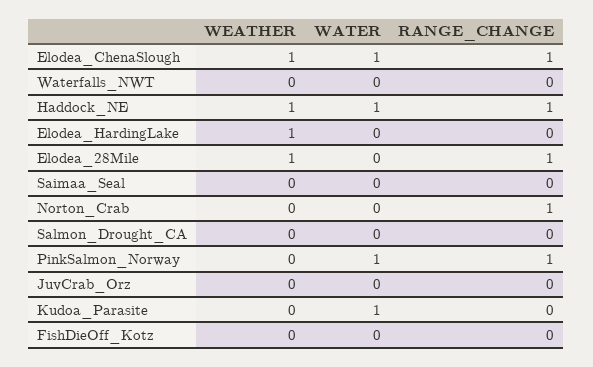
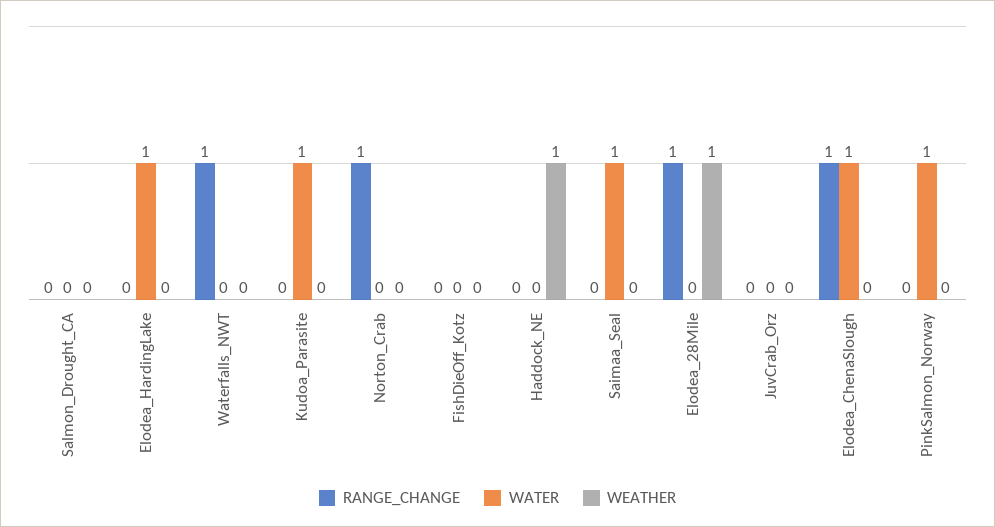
WEATHER, Elodea_ChenaSlough: 1 -> 0
RANGE_CHANGE, Waterfalls_NWT: 0 -> 1
WATER, Haddock_NE: 1 -> 0
RANGE_CHANGE, Haddock_NE: 1 -> 0
WEATHER, Elodea_HardingLake: 1 -> 0
WATER, Elodea_HardingLake: 0 -> 1
WATER, Saimaa_Seal: 0 -> 1
RANGE_CHANGE, PinkSalmon_Norway: 1 -> 0

